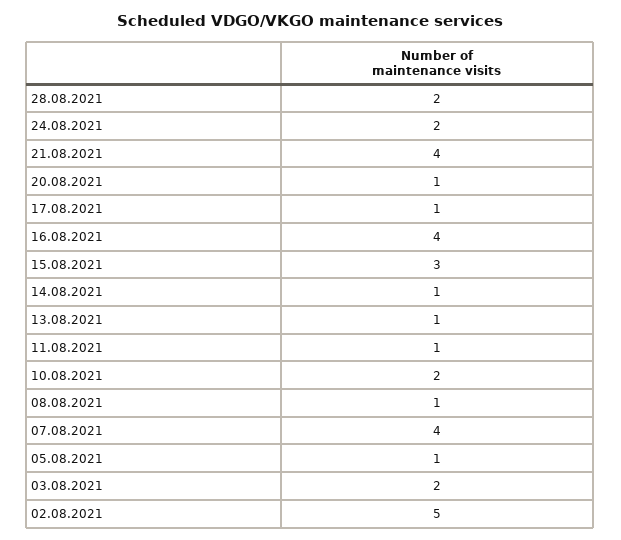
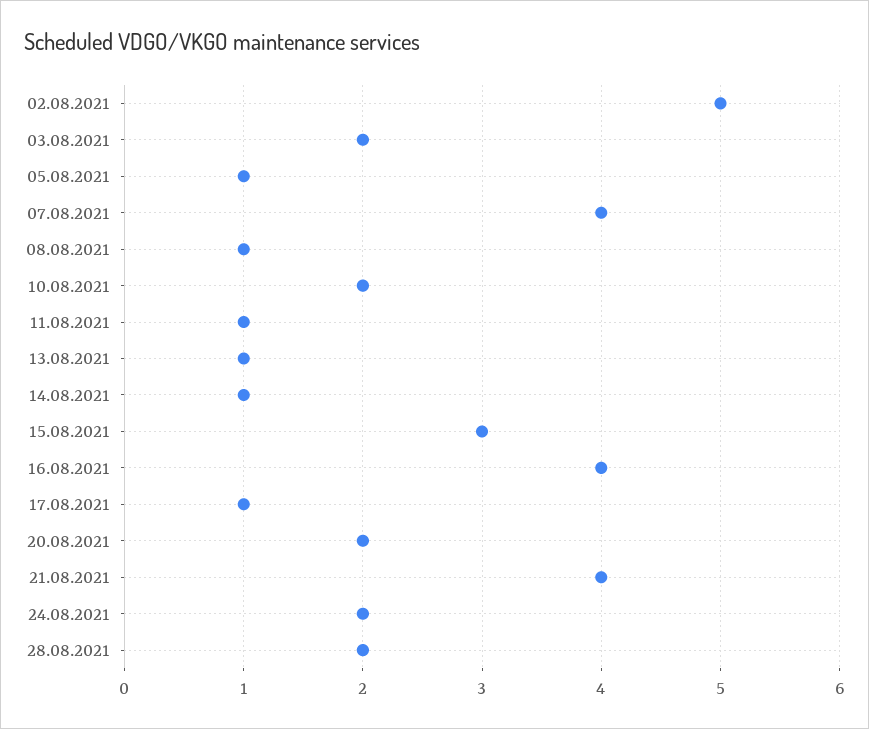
20.08.2021: 1 -> 2

